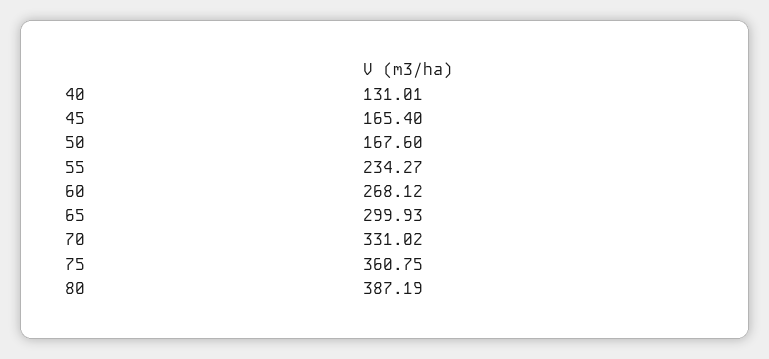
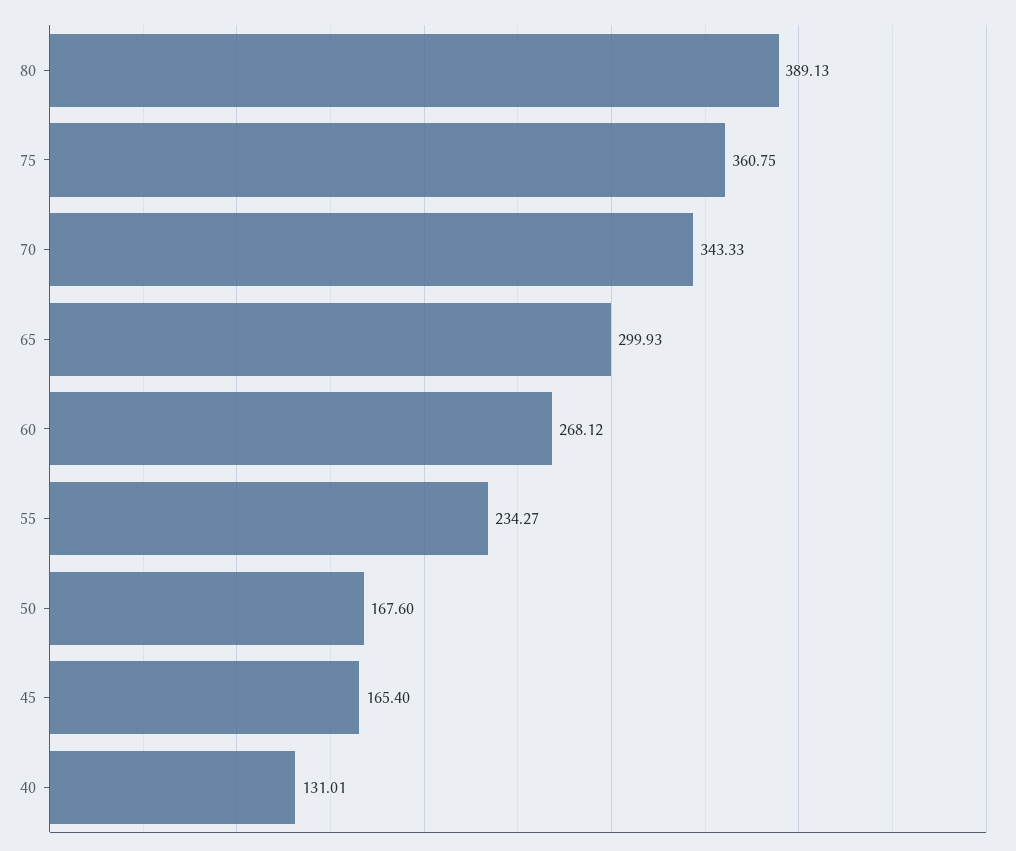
70: 331.02 -> 343.33
80: 387.19 -> 389.13

